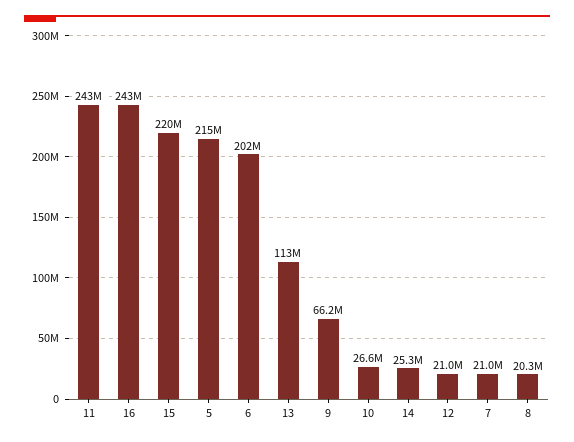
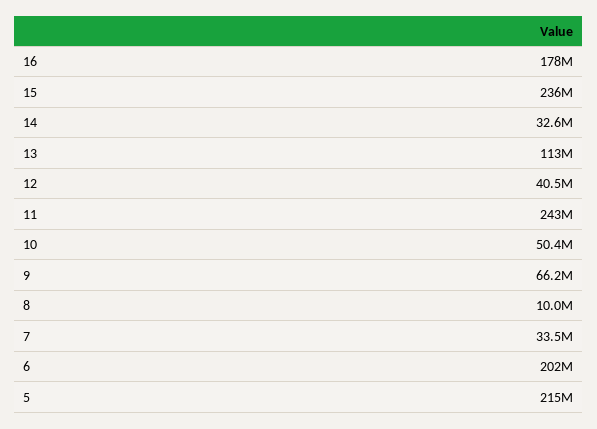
16: 243000000 -> 178000000
15: 220000000 -> 236000000
10: 26600000 -> 50400000
14: 25300000 -> 32600000
12: 21000000 -> 40500000
7: 21000000 -> 33500000
8: 20300000 -> 10000000

